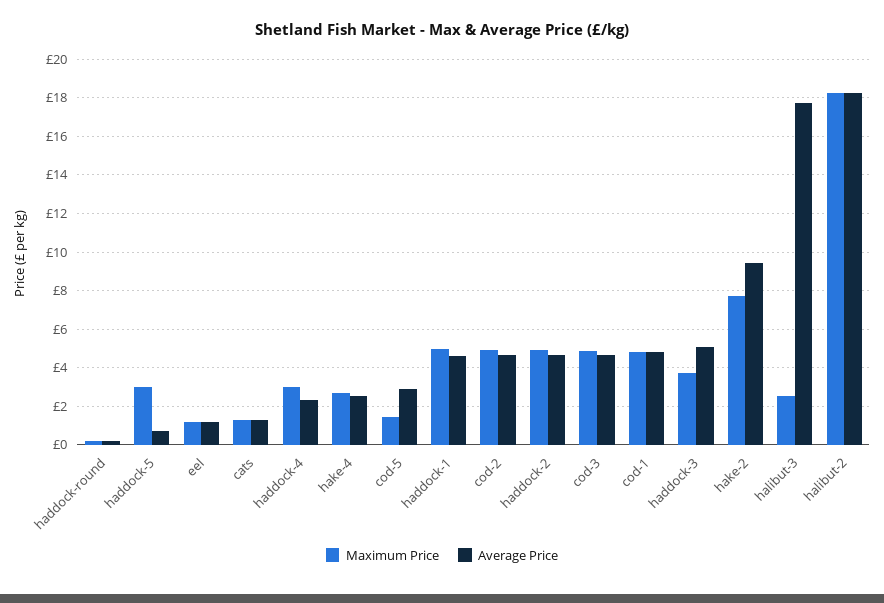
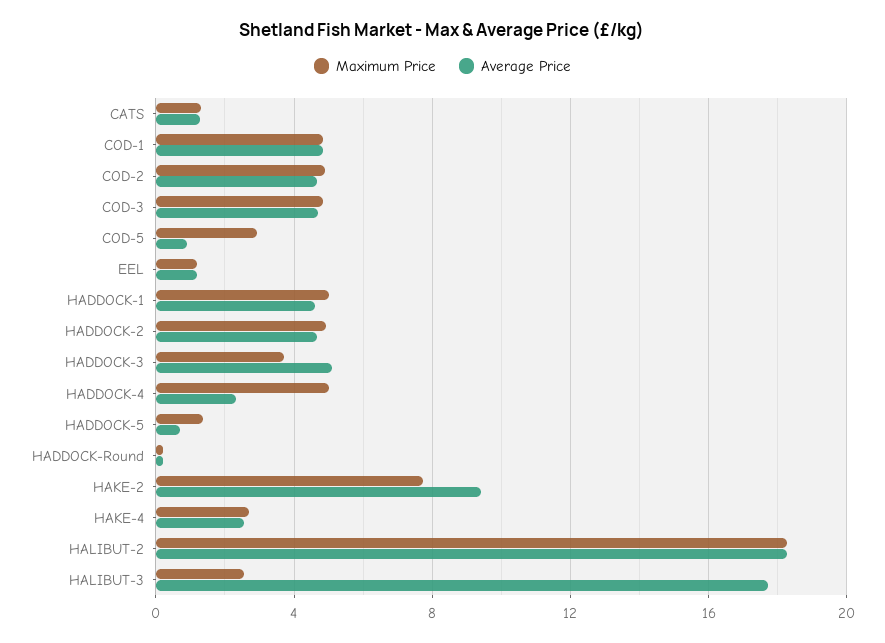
Maximum Price, haddock-5: 3 -> 1.5
Maximum Price, haddock-4: 3 -> 5
Maximum Price, cod-5: 1.5 -> 3
Average Price, cod-5: 3 -> 1

